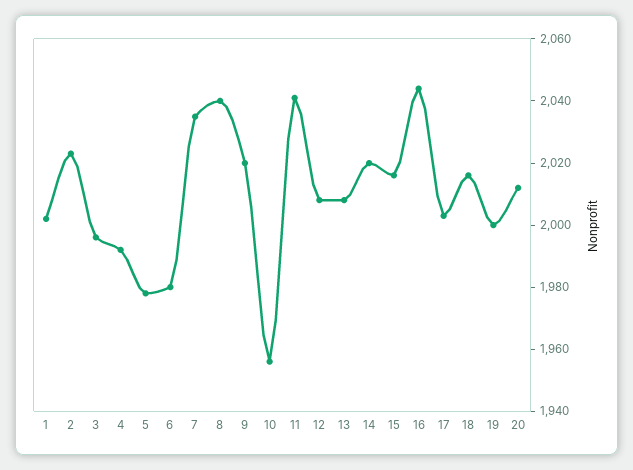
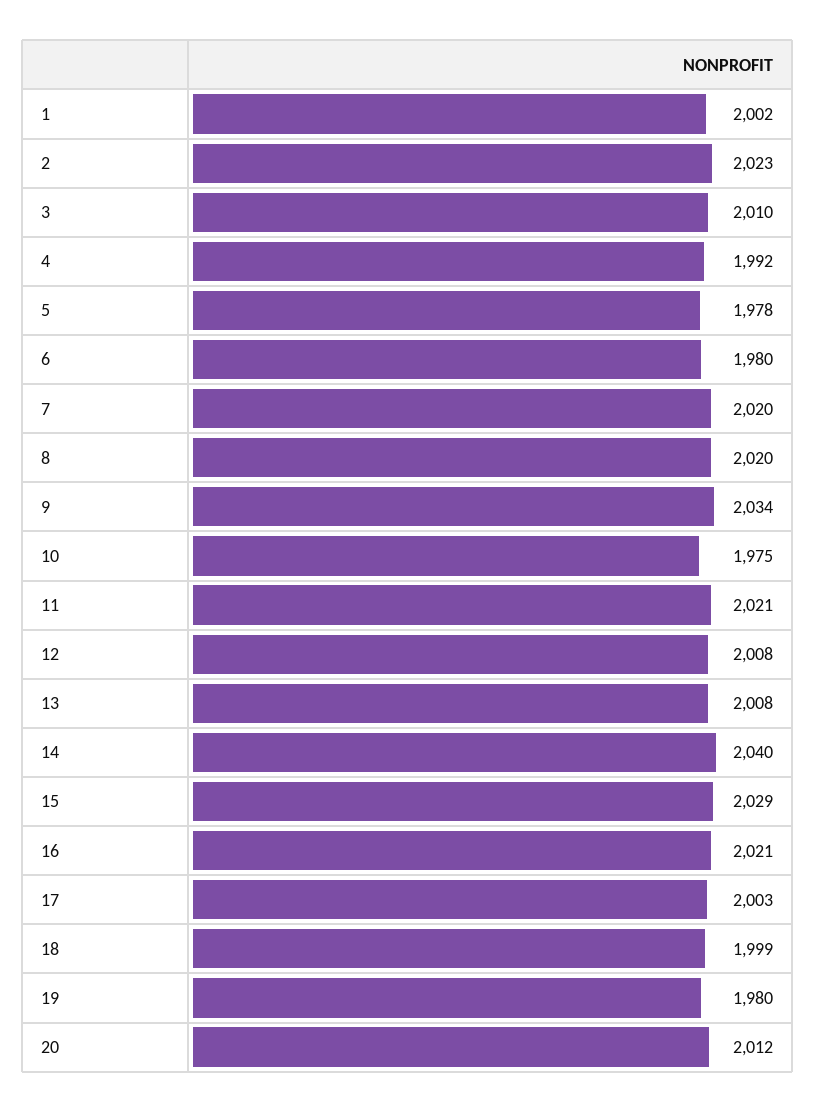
3: 1995 -> 2010
7: 2035 -> 2020
8: 2040 -> 2020
9: 2020 -> 2034
10: 1955 -> 1975
11: 2040 -> 2021
14: 2020 -> 2040
15: 2015 -> 2029
16: 2045 -> 2021
18: 2015 -> 1999
19: 2000 -> 1980

